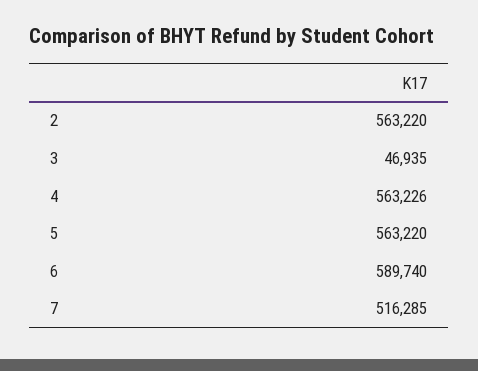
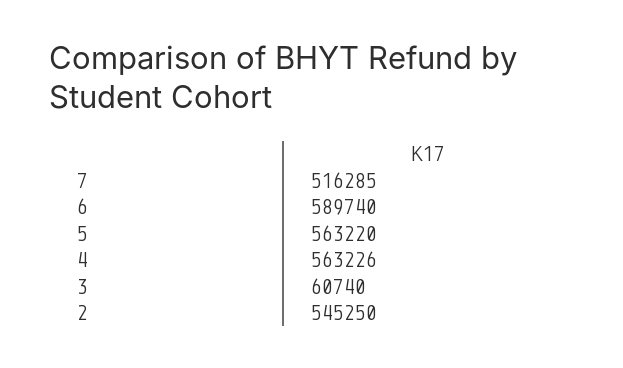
2: 563220 -> 545250
3: 46935 -> 60740

